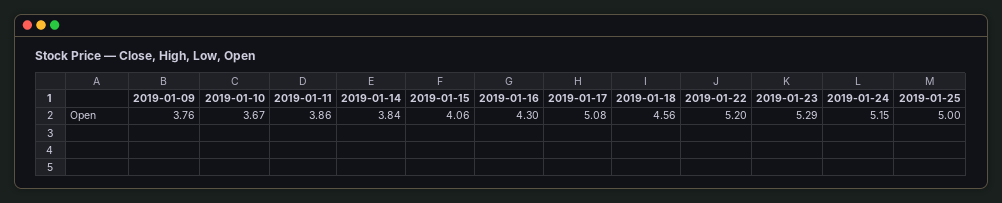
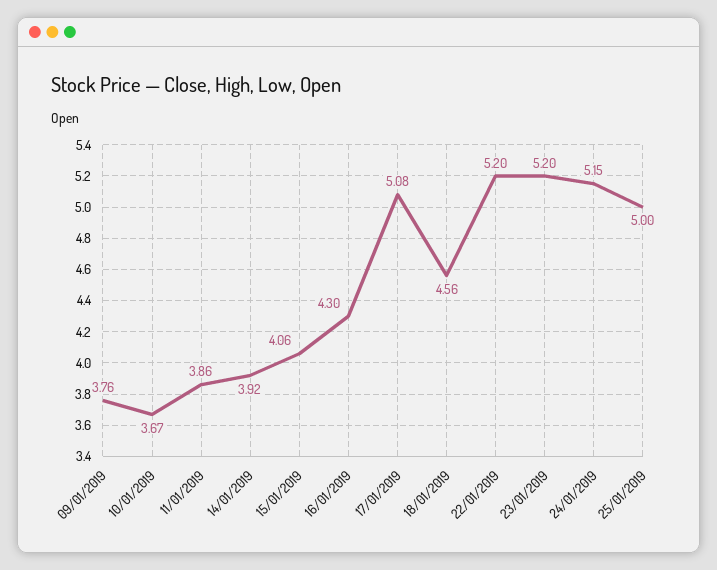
2019-01-14: 3.84 -> 3.92
2019-01-23: 5.29 -> 5.2

